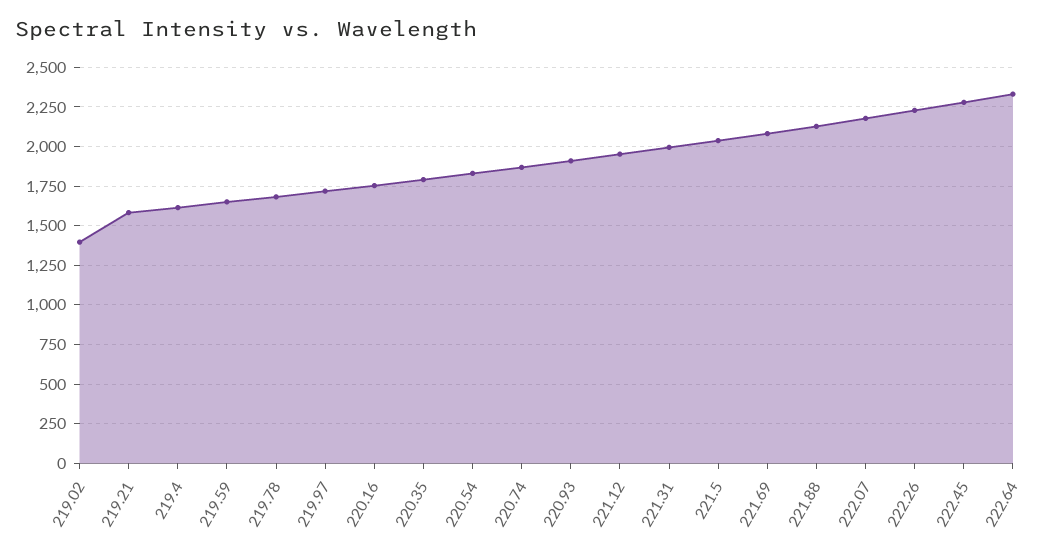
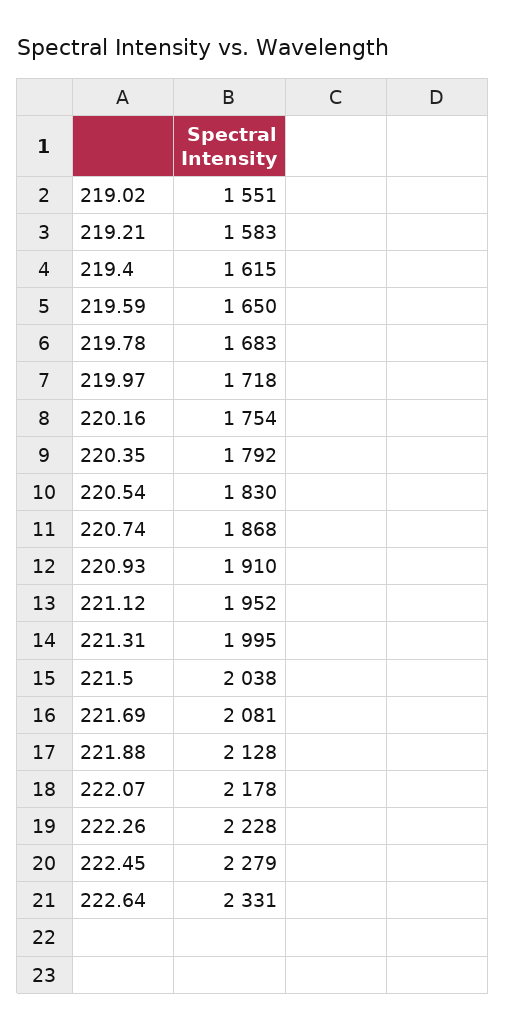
219.02: 1400 -> 1551

